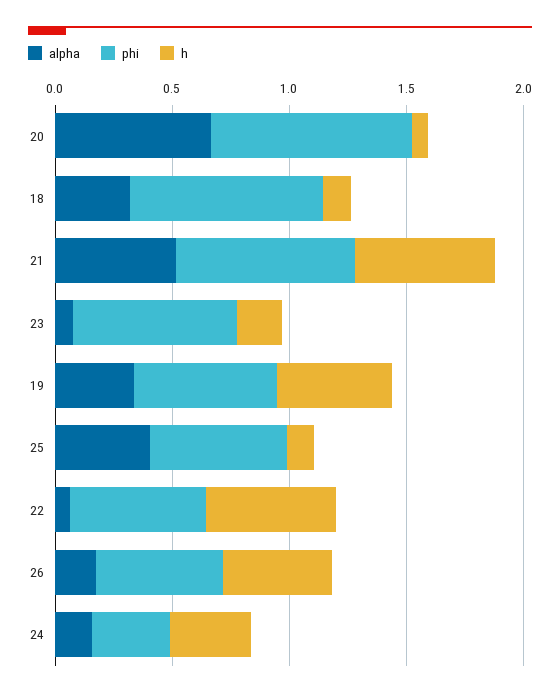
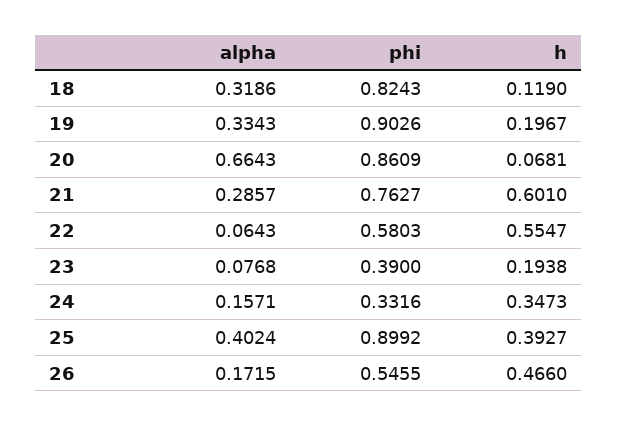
alpha, 21: 0.5 -> 0.2857
phi, 23: 0.7 -> 0.39
phi, 19: 0.6 -> 0.9026
h, 19: 0.5 -> 0.1967
phi, 25: 0.6 -> 0.8992
h, 25: 0.1 -> 0.3927

